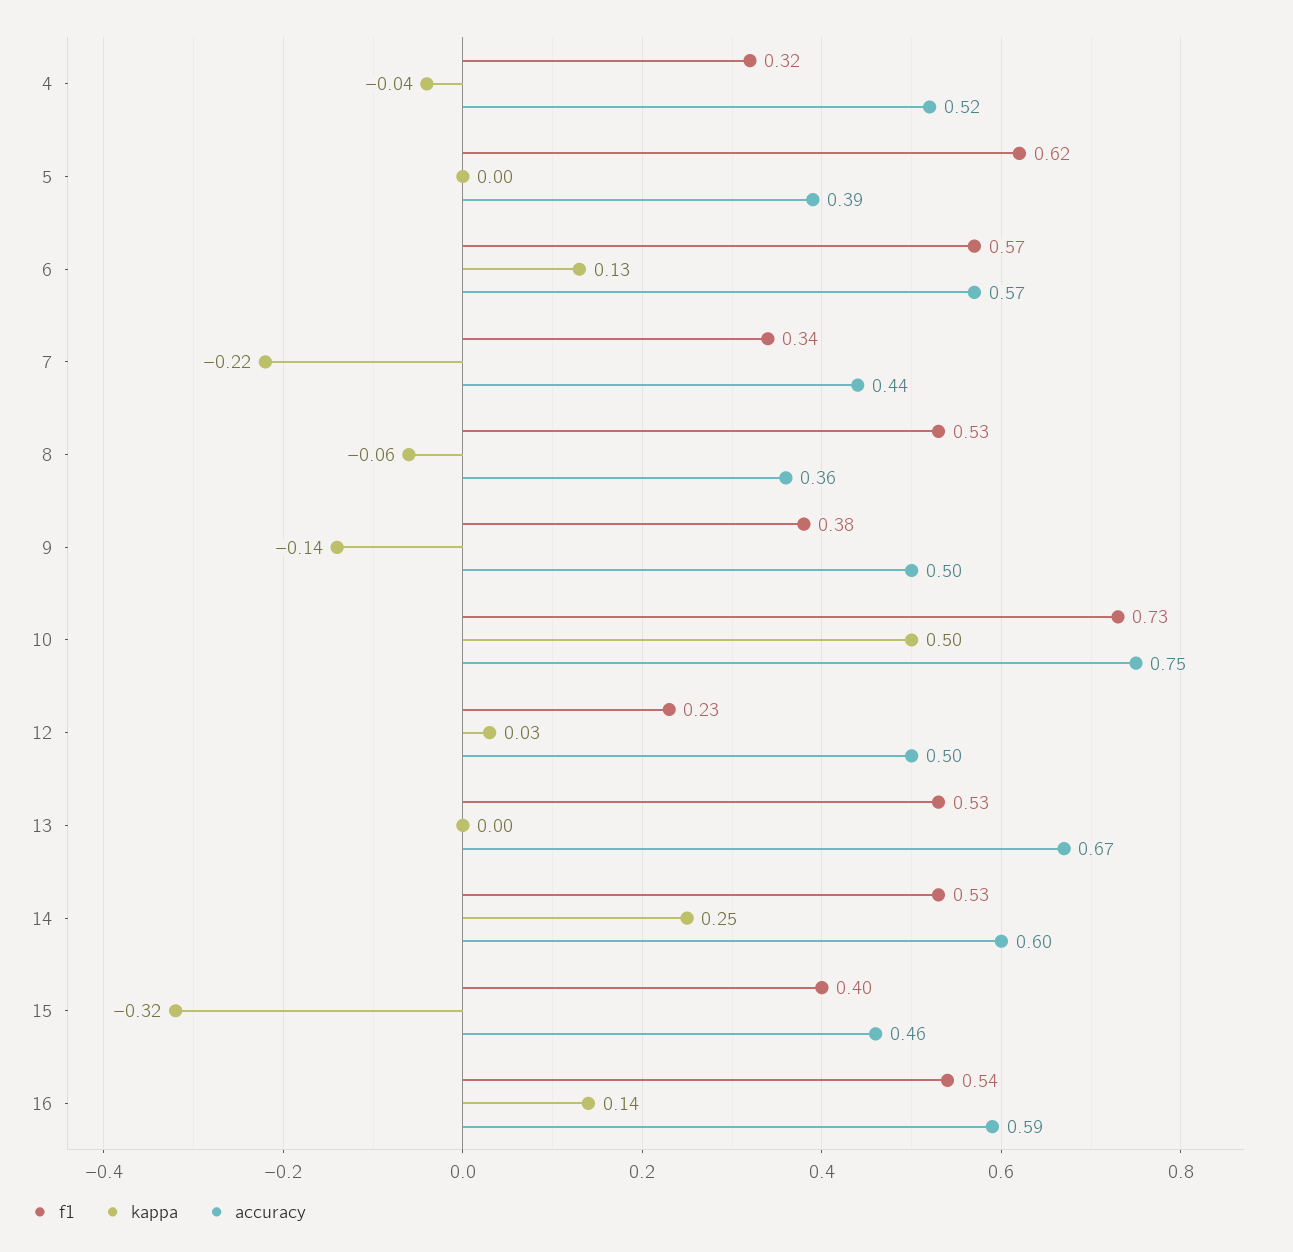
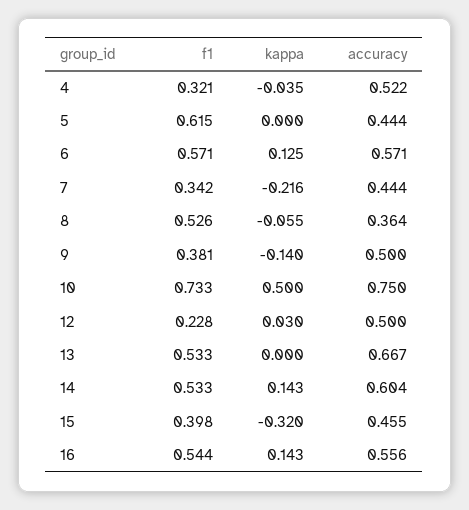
accuracy, 5: 0.39 -> 0.444
kappa, 14: 0.25 -> 0.143
accuracy, 16: 0.59 -> 0.556

